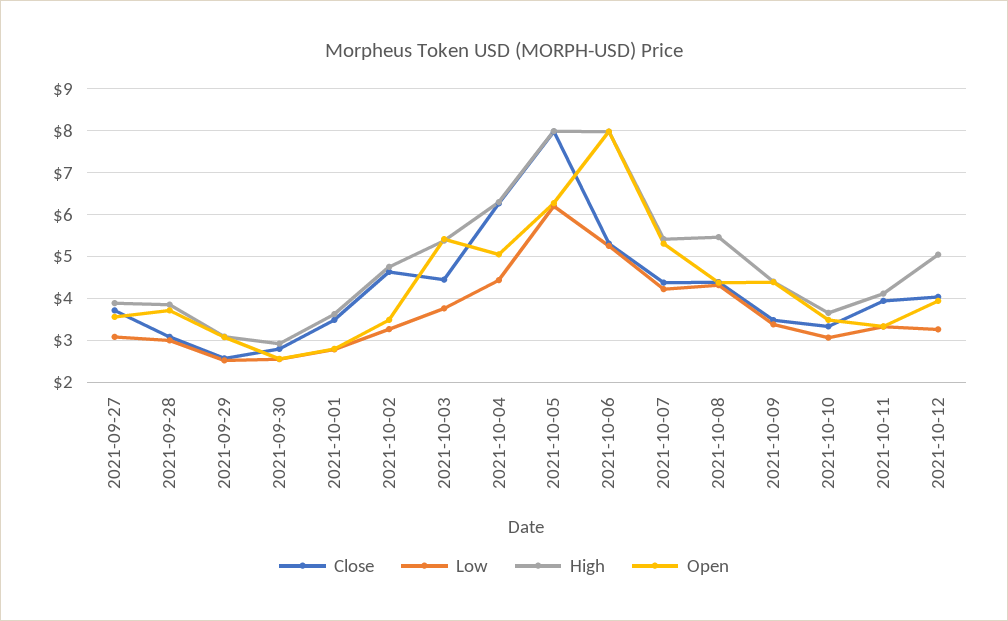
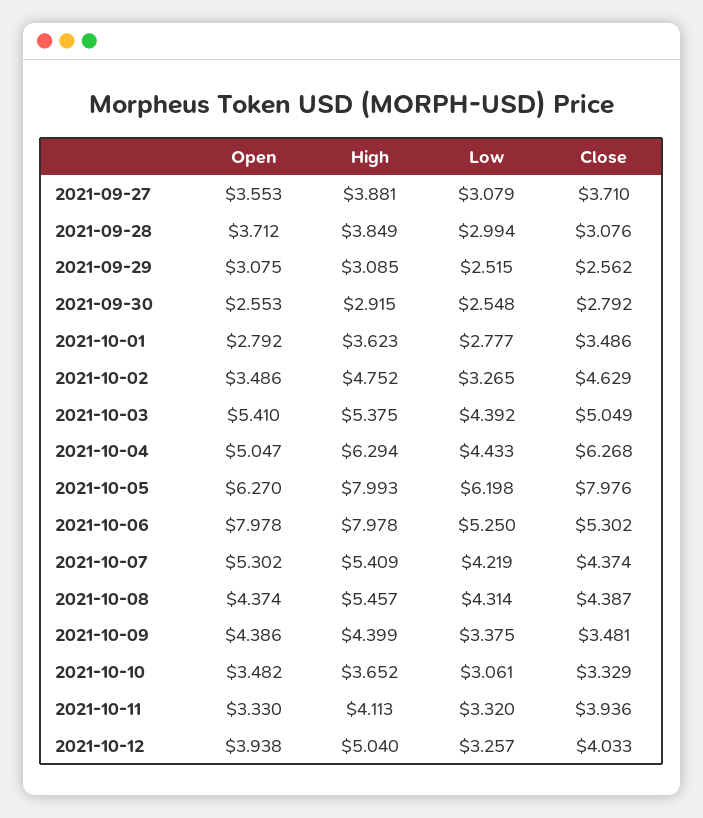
Close, 2021-10-03: 4.4 -> 5.049
Low, 2021-10-03: 3.8 -> 4.392

